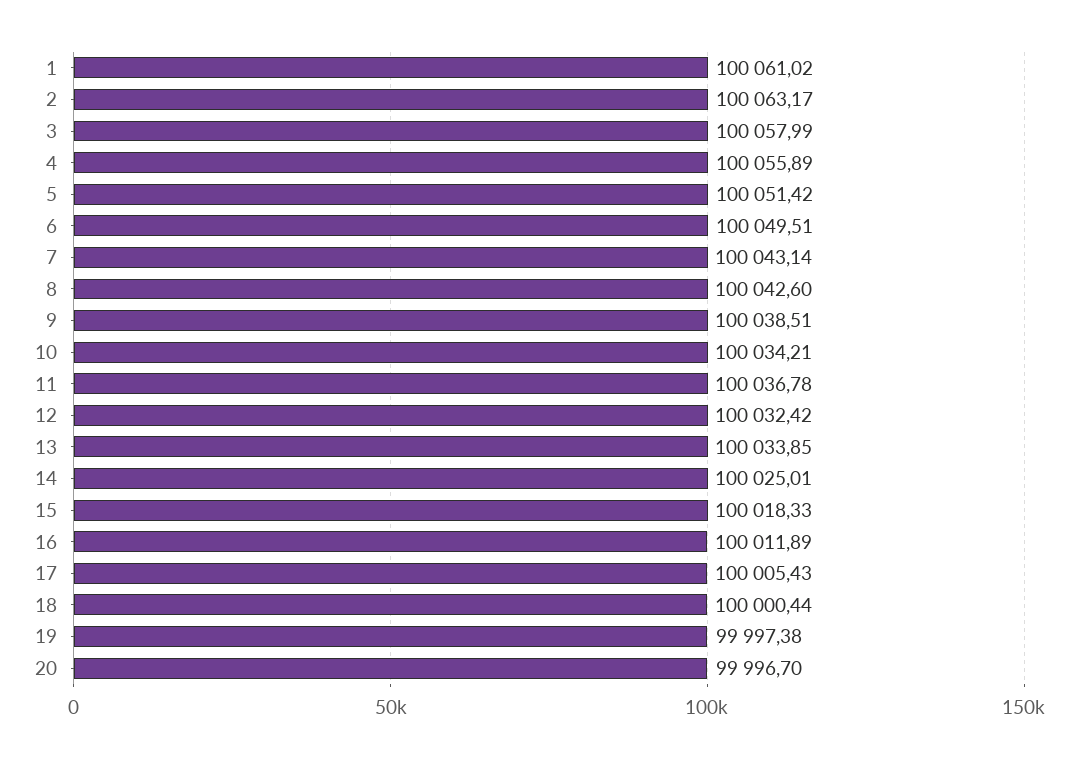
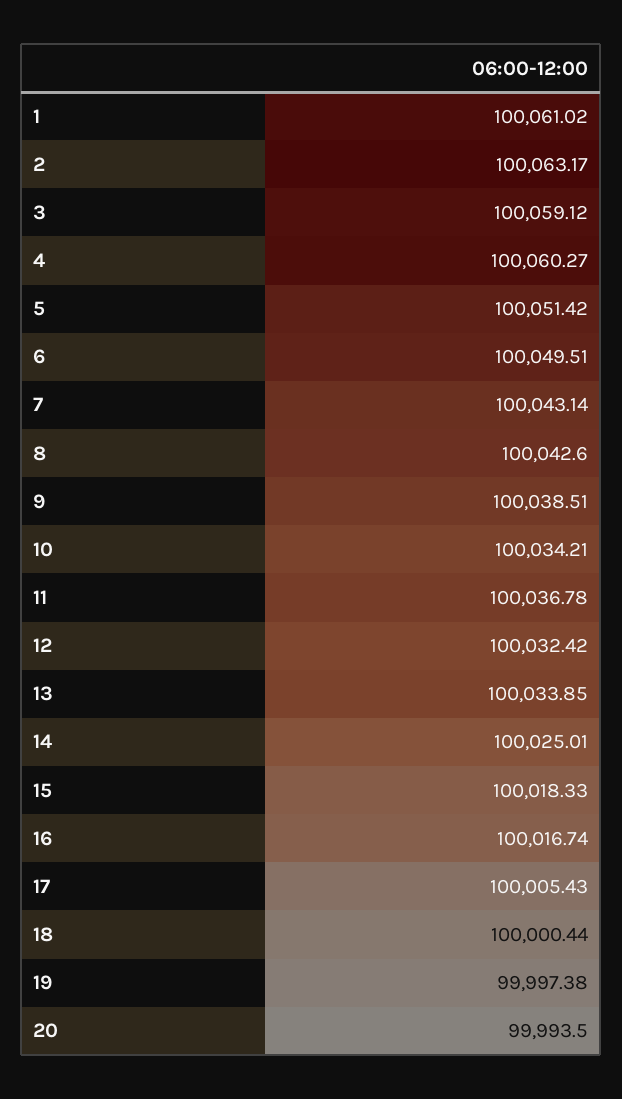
3: 100057.99 -> 100059.12
4: 100055.89 -> 100060.27
16: 100011.89 -> 100016.74
20: 99996.7 -> 99993.5

